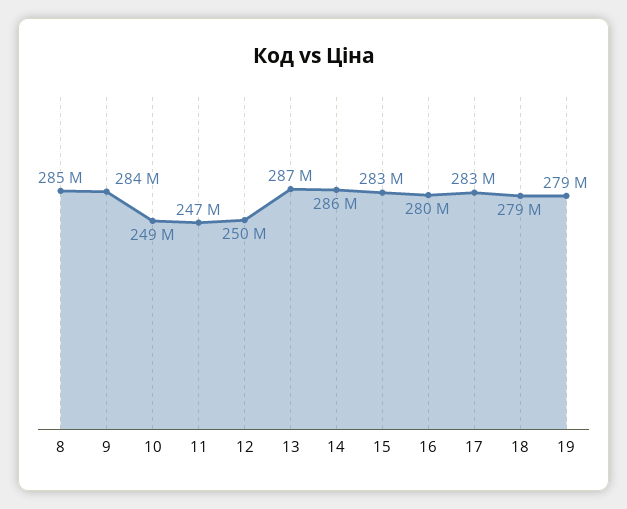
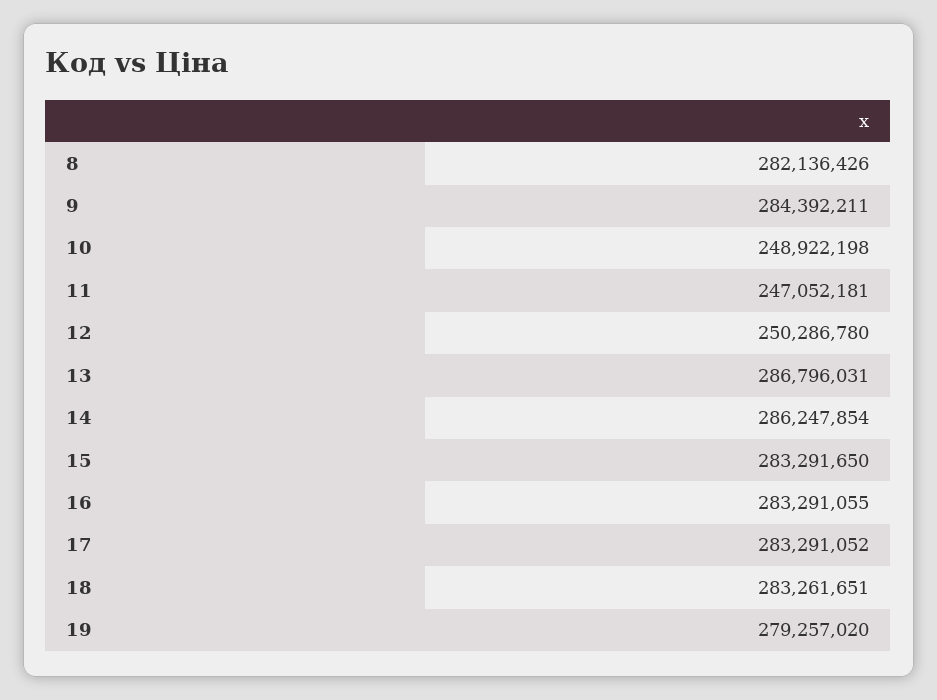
8: 285000000 -> 282136426
16: 280000000 -> 283291055
18: 279000000 -> 283261651

